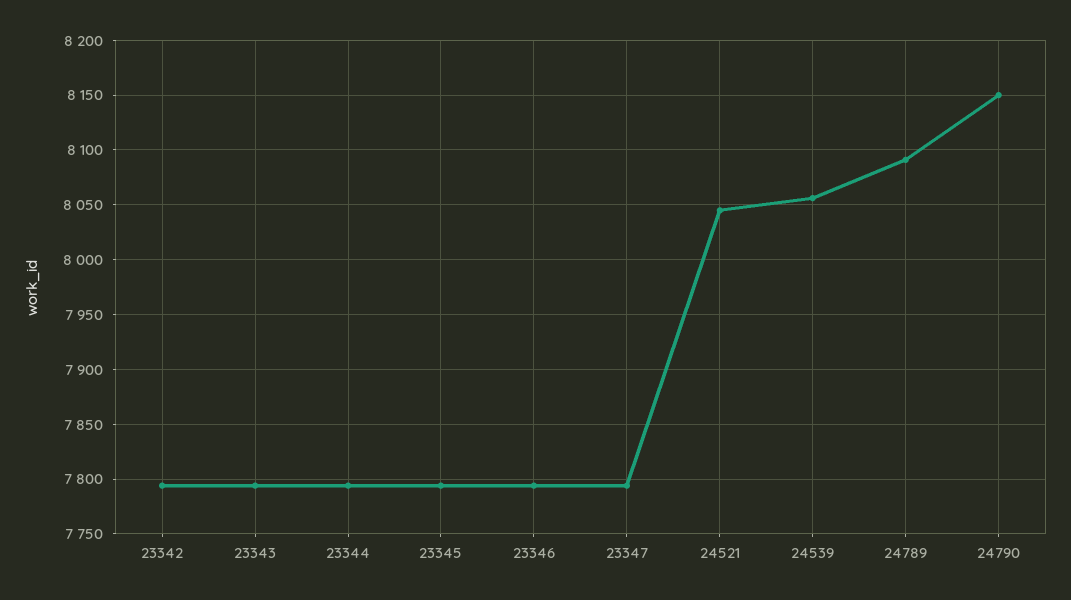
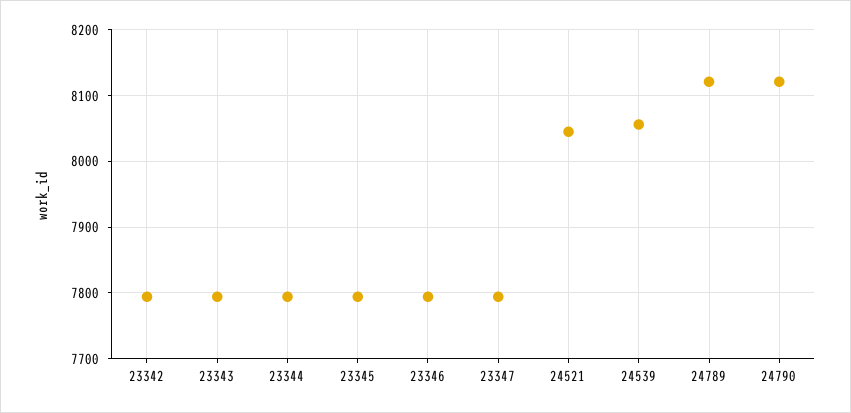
24789: 8090 -> 8120
24790: 8150 -> 8120

